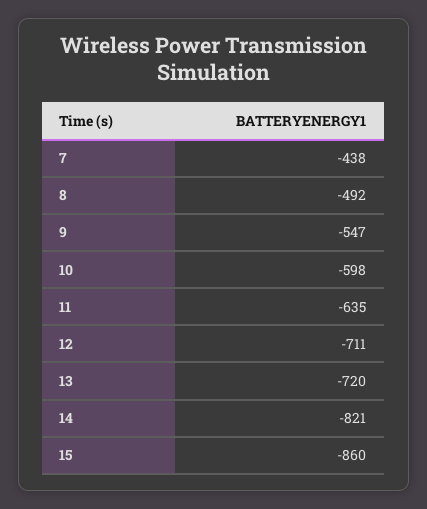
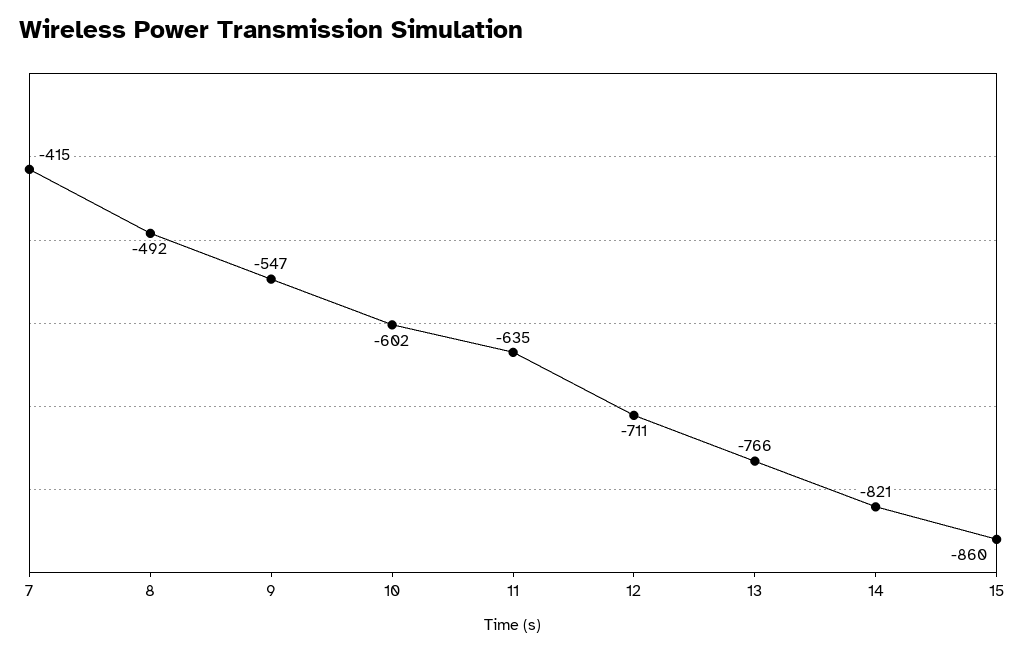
7: -438 -> -415
10: -598 -> -602
13: -720 -> -766

